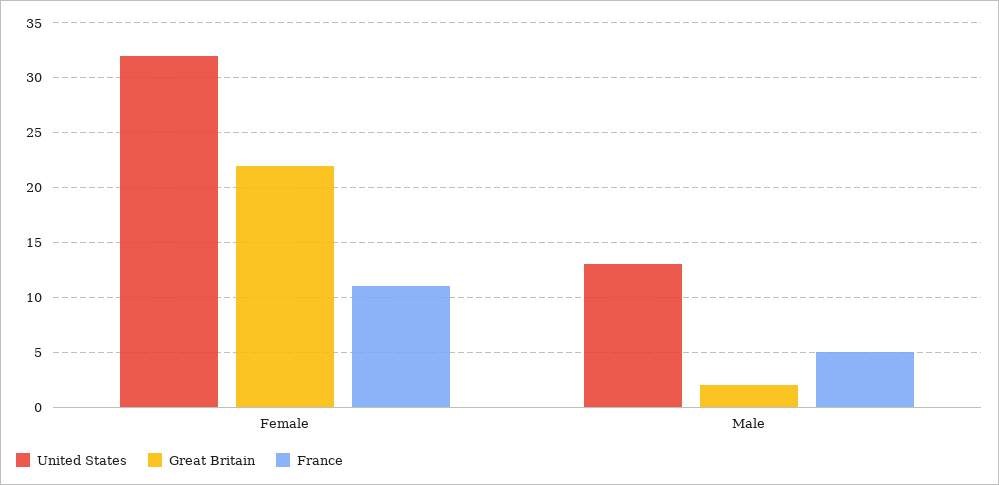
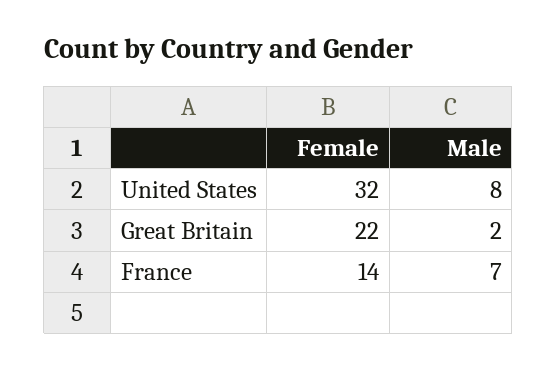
France, Female: 11 -> 14
United States, Male: 13 -> 8
France, Male: 5 -> 7

